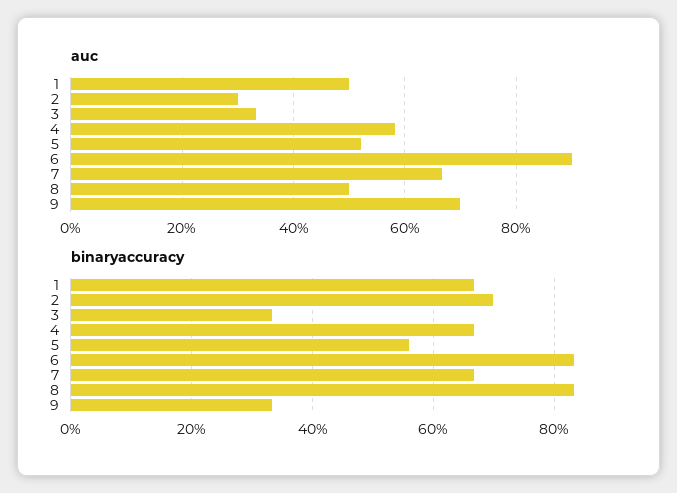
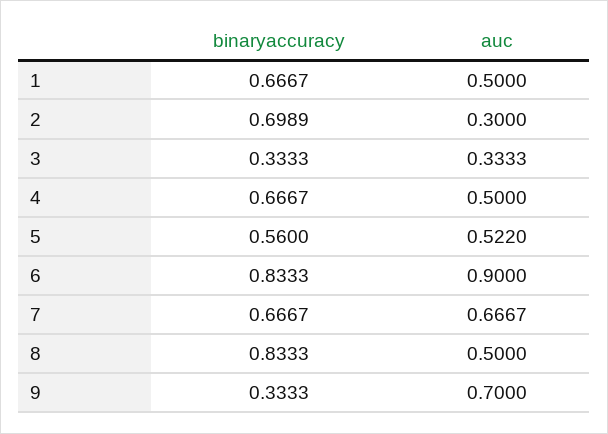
auc, 4: 0.58 -> 0.5

